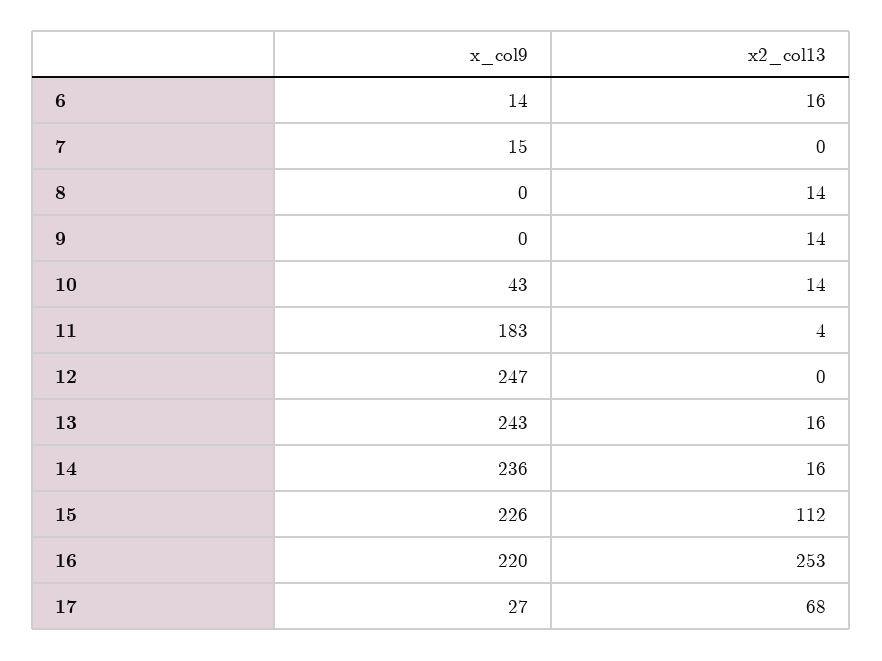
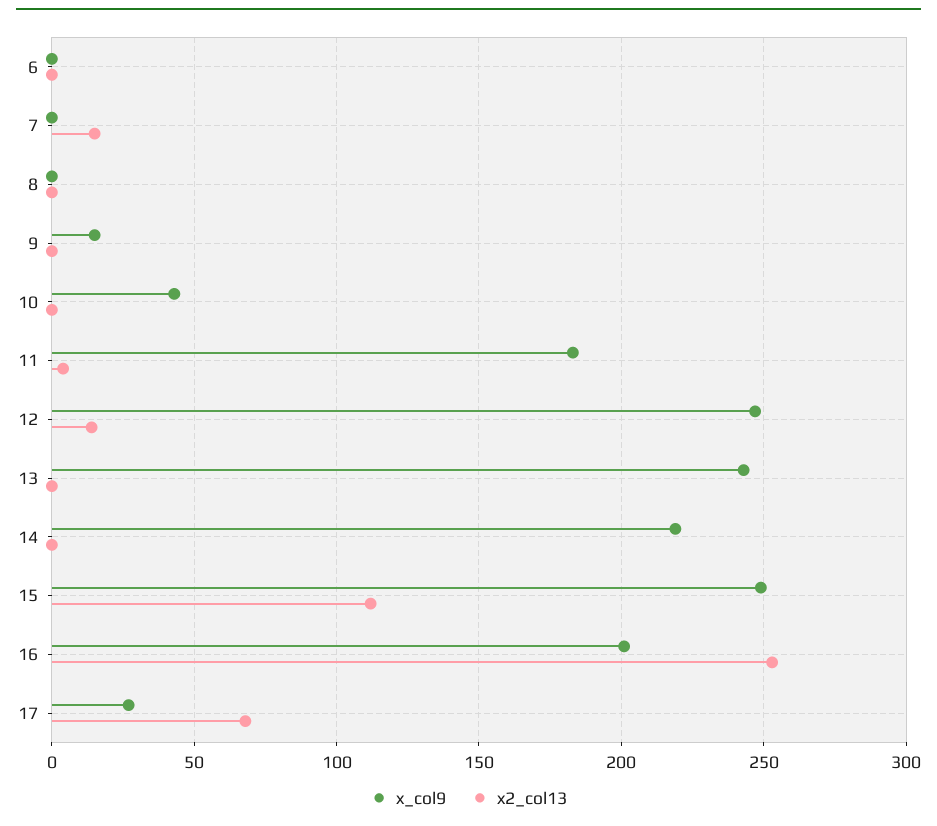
x_col9, 6: 14 -> 0
x2_col13, 6: 16 -> 0
x_col9, 7: 15 -> 0
x2_col13, 7: 0 -> 15
x2_col13, 8: 14 -> 0
x_col9, 9: 0 -> 15
x2_col13, 9: 14 -> 0
x2_col13, 10: 14 -> 0
x2_col13, 12: 0 -> 15
x2_col13, 13: 16 -> 0
x_col9, 14: 236 -> 220
x2_col13, 14: 16 -> 0
x_col9, 15: 226 -> 250
x_col9, 16: 220 -> 200

